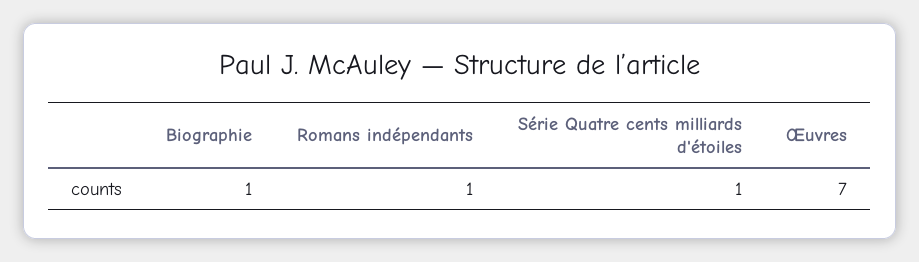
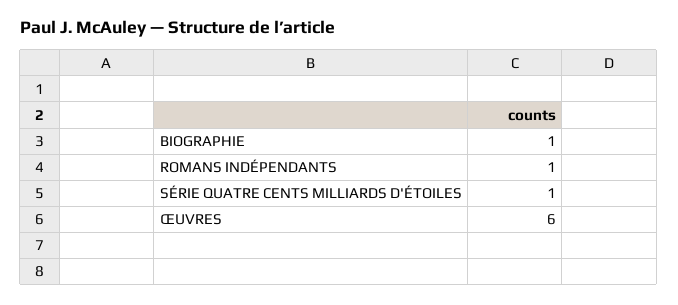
Œuvres: 7 -> 6

